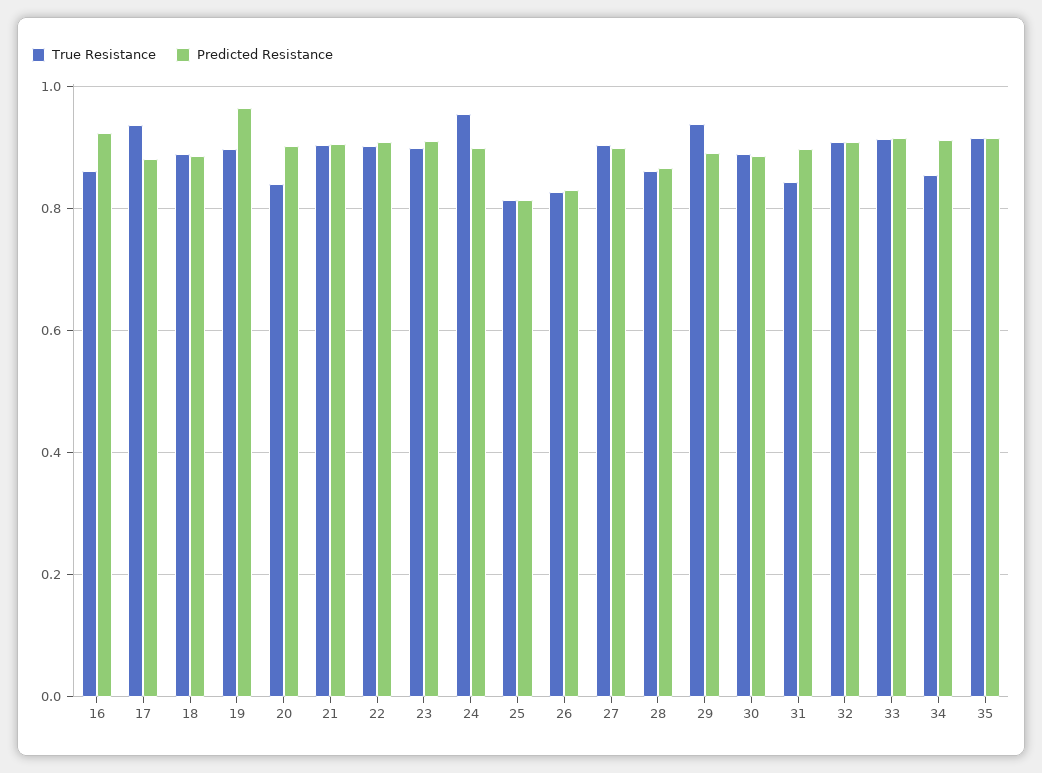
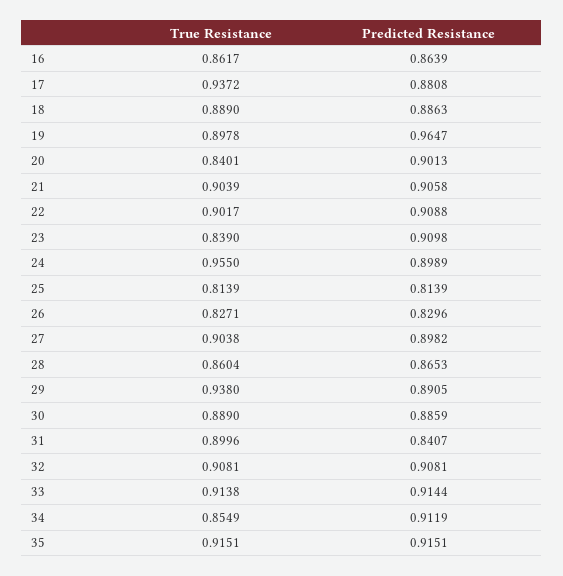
Predicted Resistance, 16: 0.92 -> 0.8639
True Resistance, 23: 0.9 -> 0.839
True Resistance, 31: 0.84 -> 0.8996
Predicted Resistance, 31: 0.9 -> 0.8407

